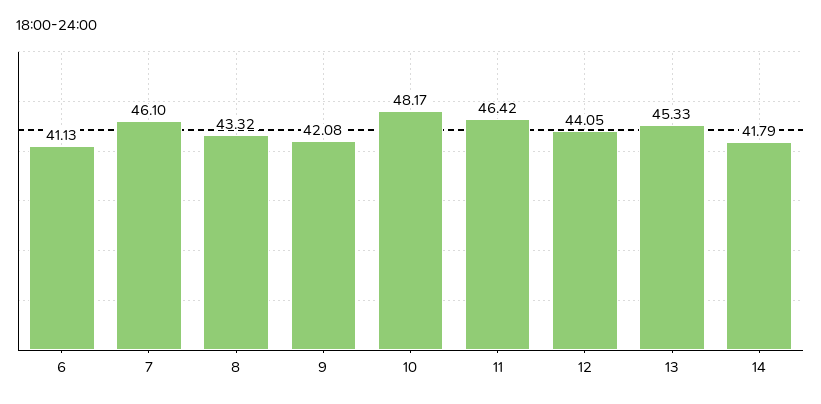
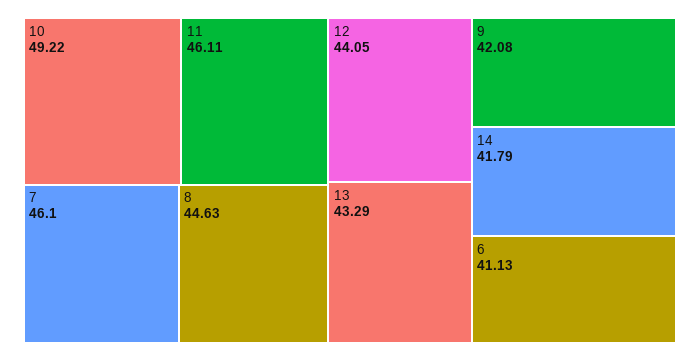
8: 43.32 -> 44.63
10: 48.17 -> 49.22
11: 46.42 -> 46.11
13: 45.33 -> 43.29

